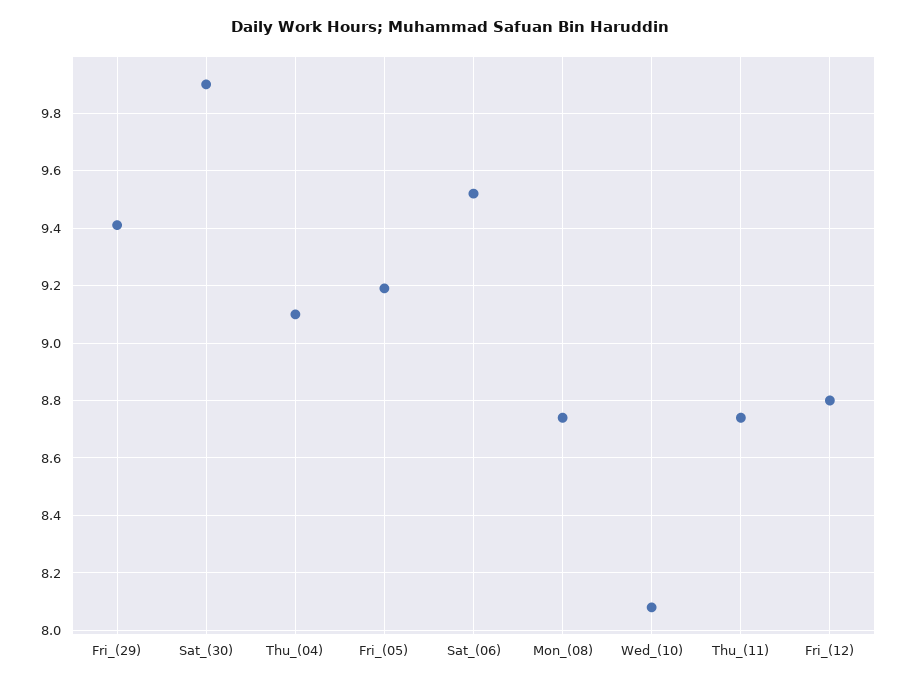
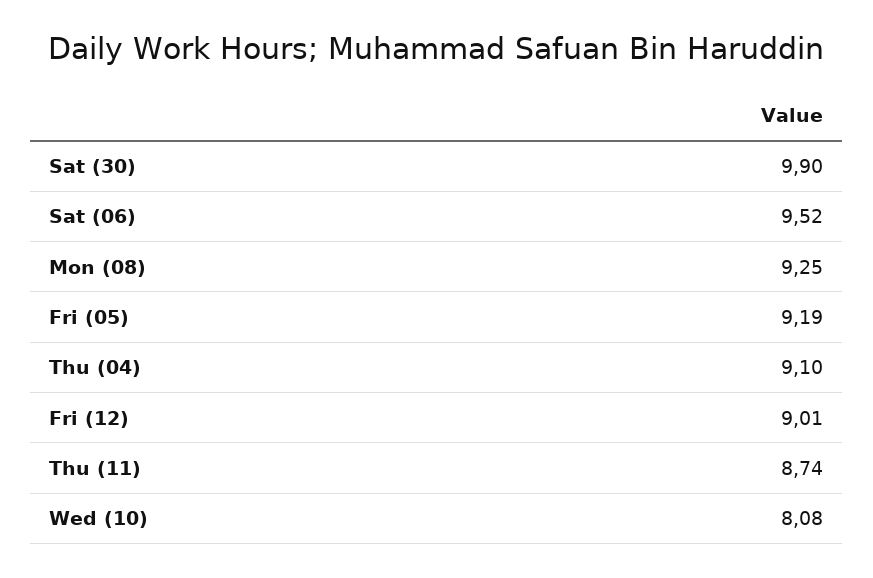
Fri_(29): 9.4 -> none
Mon_(08): 8.75 -> 9.25
Fri_(12): 8.8 -> 9.01

